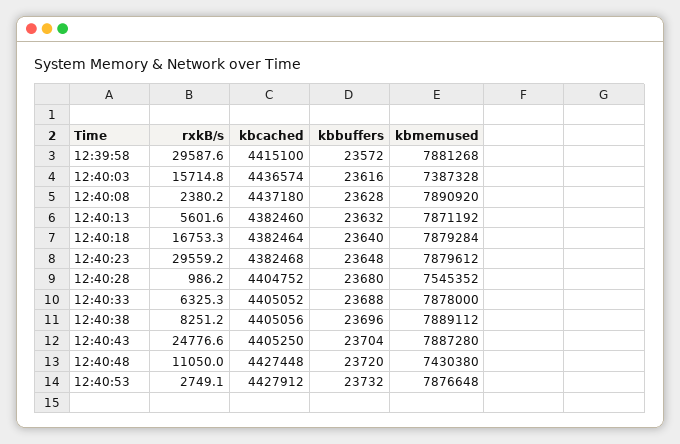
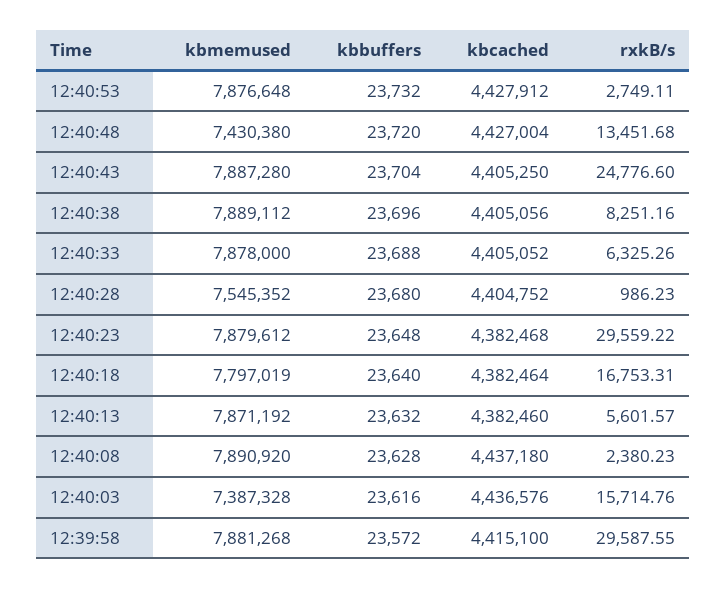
kbcached, 12:40:03: 4436574 -> 4436576
kbmemused, 12:40:18: 7879284 -> 7797019
rxkB/s, 12:40:48: 11050 -> 13451.68
kbcached, 12:40:48: 4427448 -> 4427004

